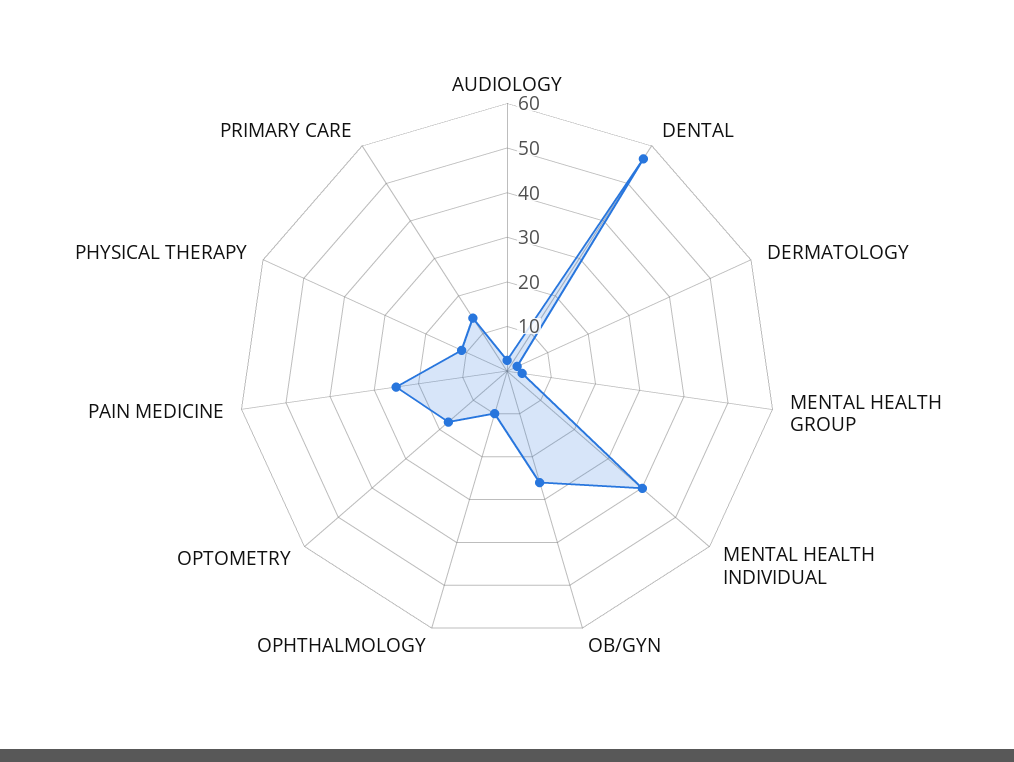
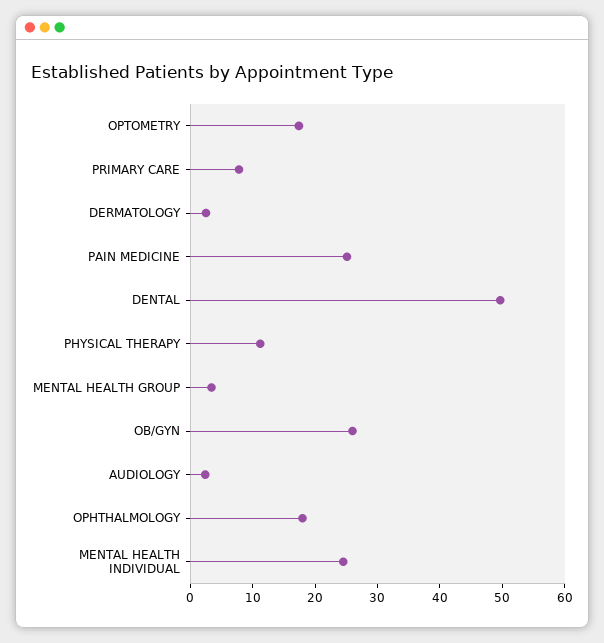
DENTAL: 56 -> 50
MENTAL HEALTH INDIVIDUAL: 40 -> 24
OPHTHALMOLOGY: 10 -> 18
PRIMARY CARE: 14 -> 8

